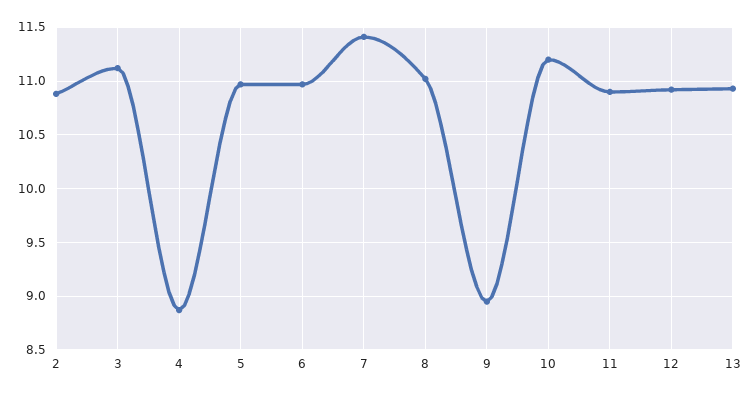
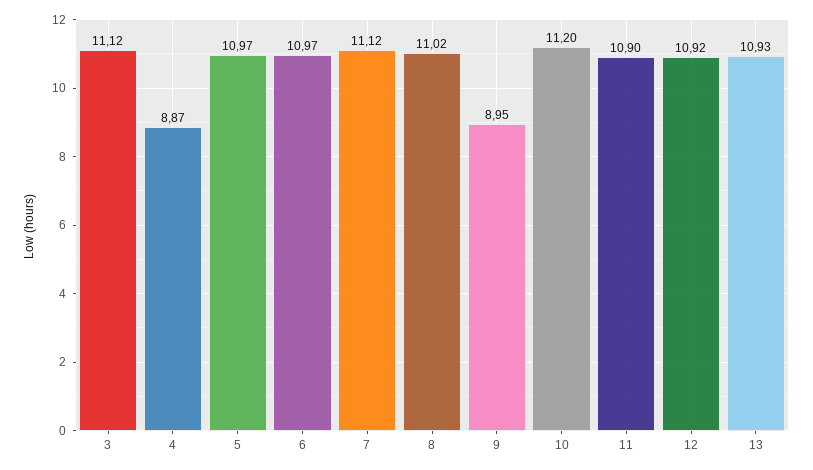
2: 10.9 -> none
7: 11.4 -> 11.12

